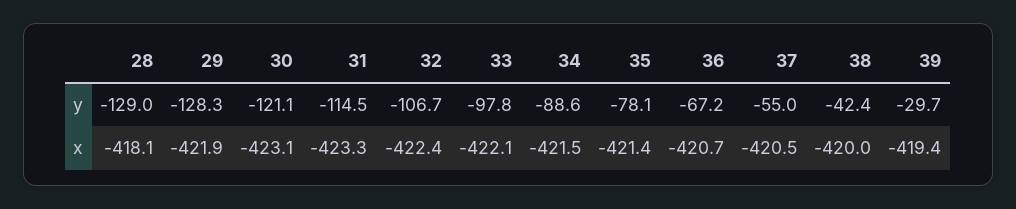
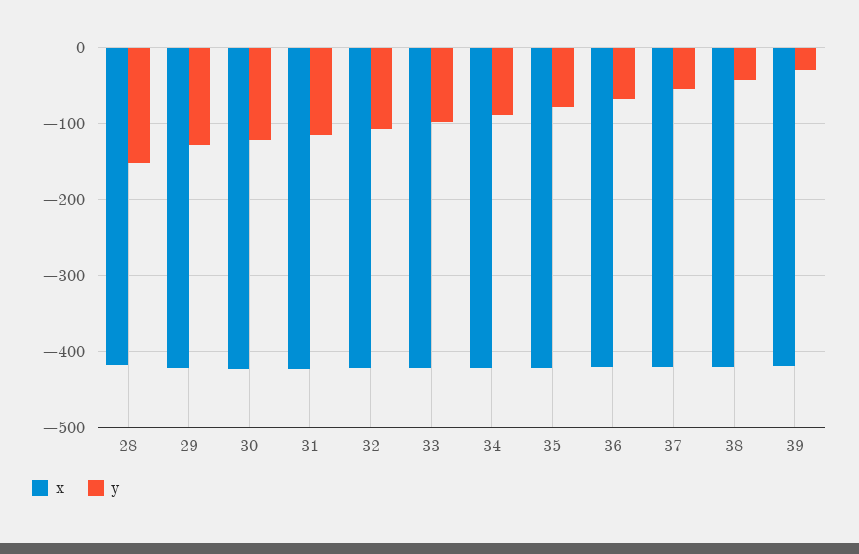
y, 28: -129 -> -150

